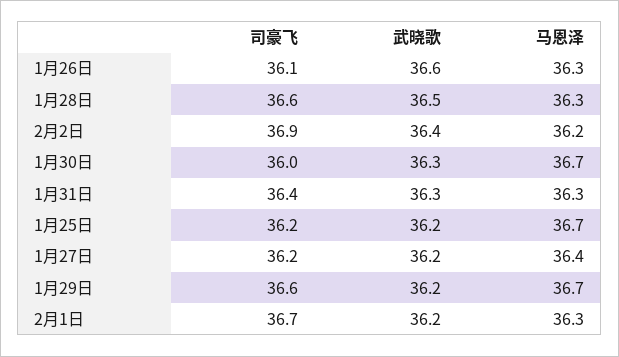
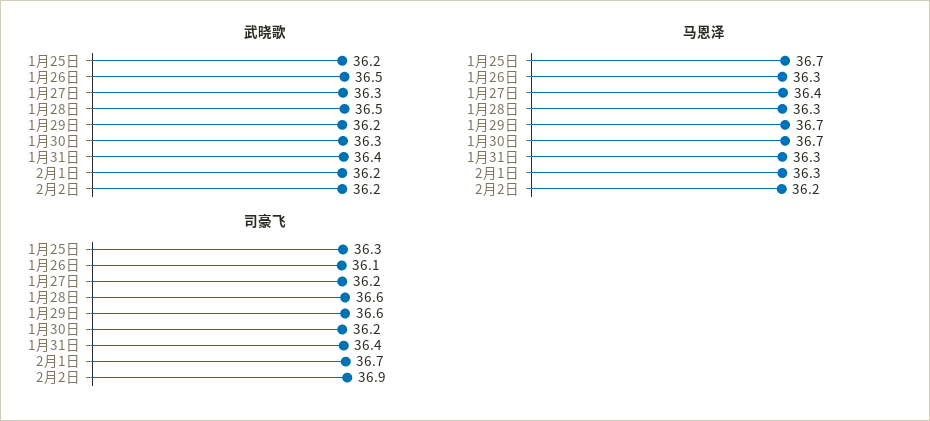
武晓歌, 1月26日: 36.6 -> 36.5
武晓歌, 2月2日: 36.4 -> 36.2
司豪飞, 1月30日: 36 -> 36.2
武晓歌, 1月31日: 36.3 -> 36.4
司豪飞, 1月25日: 36.2 -> 36.3
武晓歌, 1月27日: 36.2 -> 36.3

